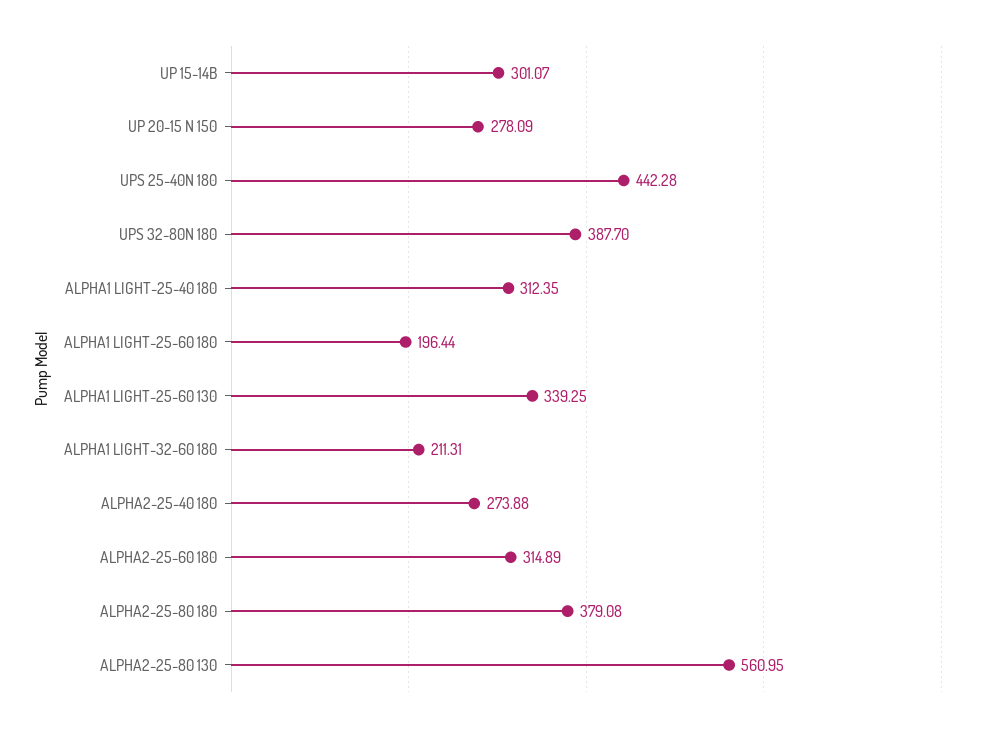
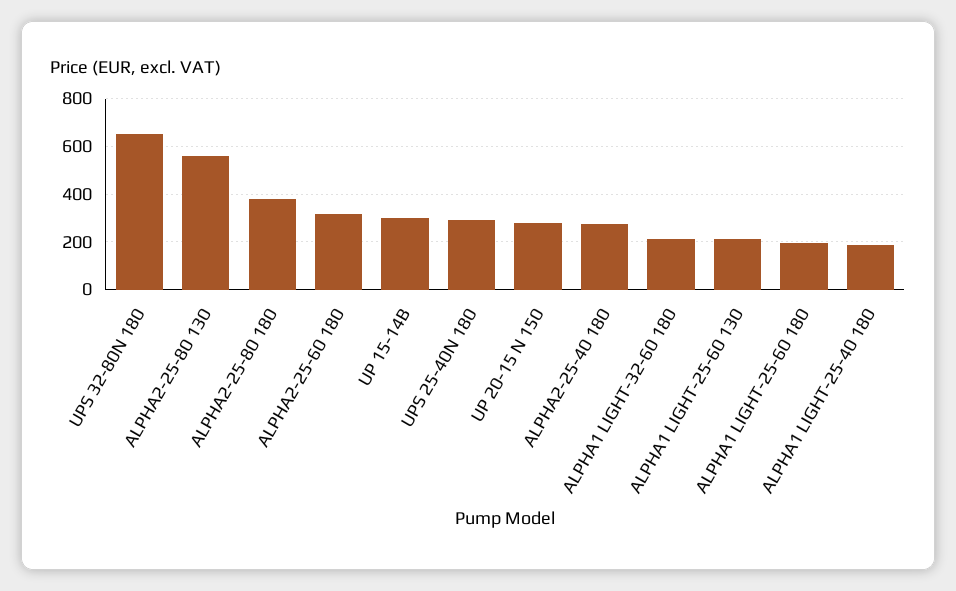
UPS 25-40N 180: 442.28 -> 300
UPS 32-80N 180: 387.7 -> 650
ALPHA1 LIGHT-25-40 180: 312.35 -> 200
ALPHA1 LIGHT-25-60 130: 339.25 -> 200

